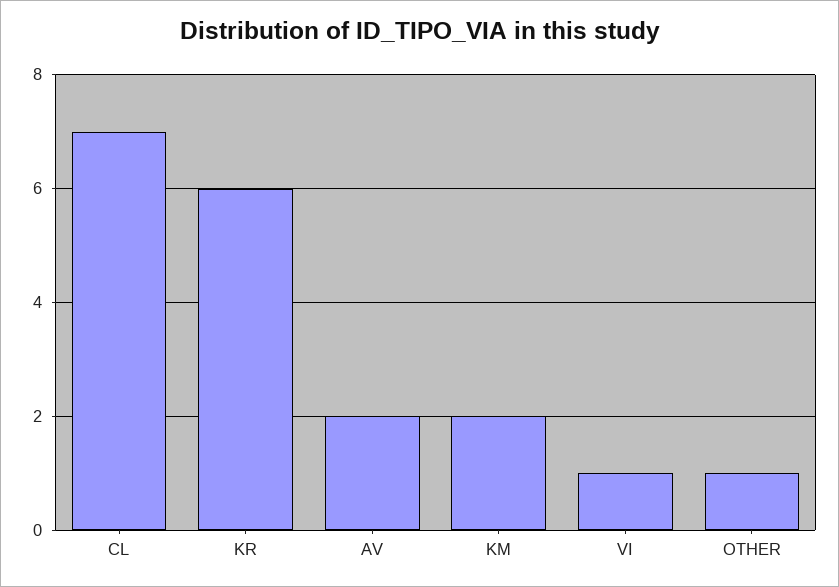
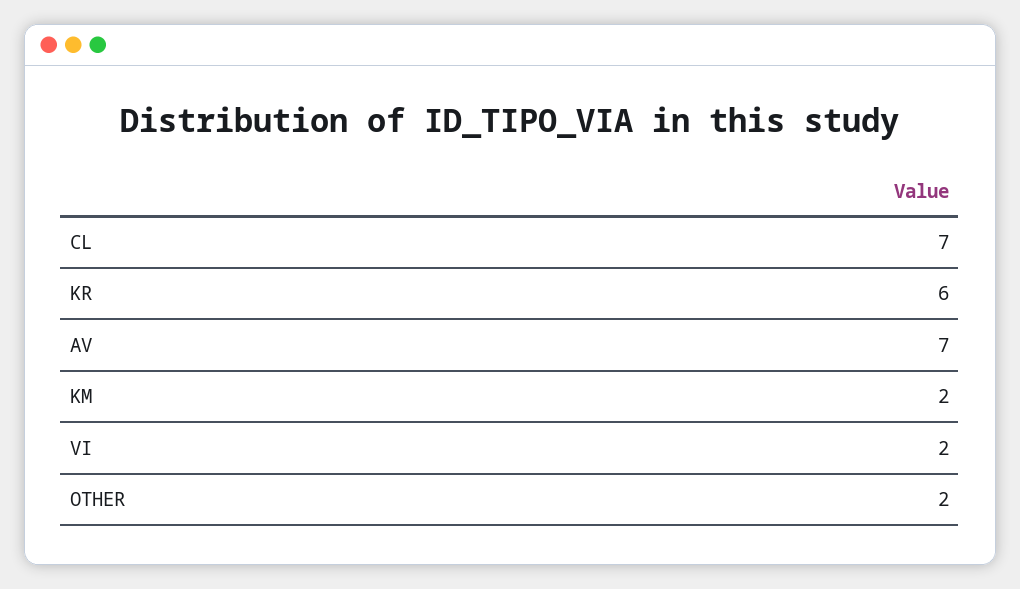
AV: 2 -> 7
VI: 1 -> 2
OTHER: 1 -> 2

